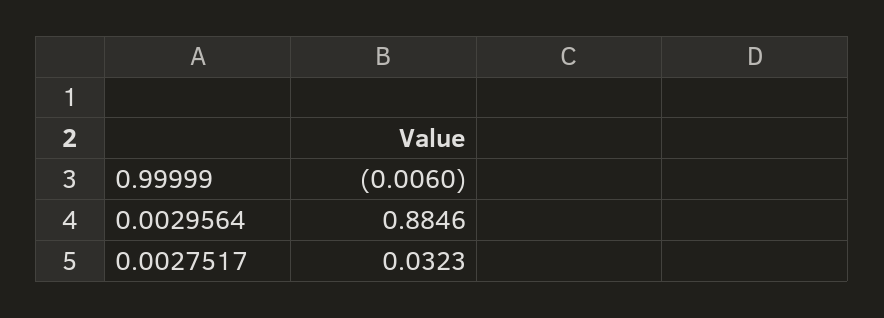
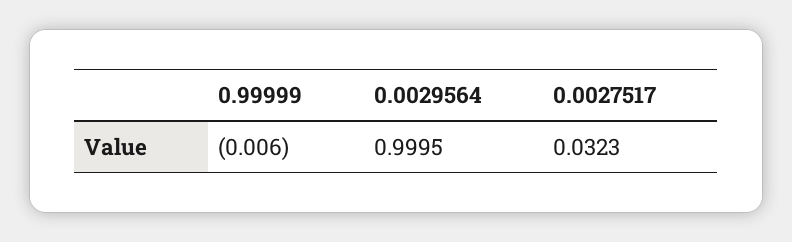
0.0029564: 0.8846 -> 0.9995

